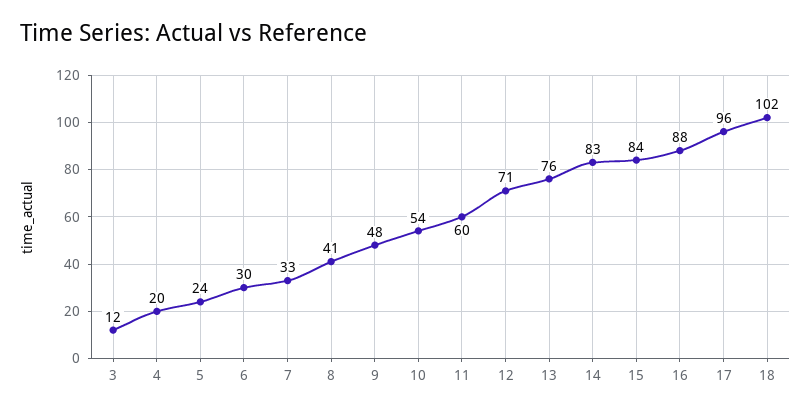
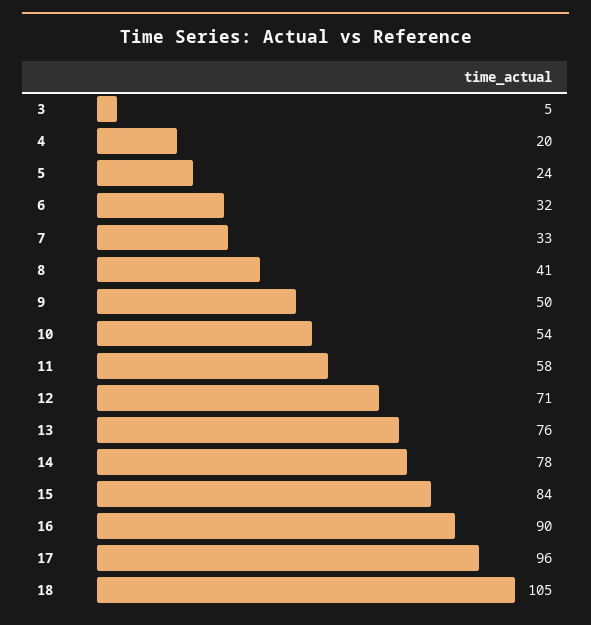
3: 12 -> 5
6: 30 -> 32
9: 48 -> 50
11: 60 -> 58
14: 83 -> 78
16: 88 -> 90
18: 102 -> 105

